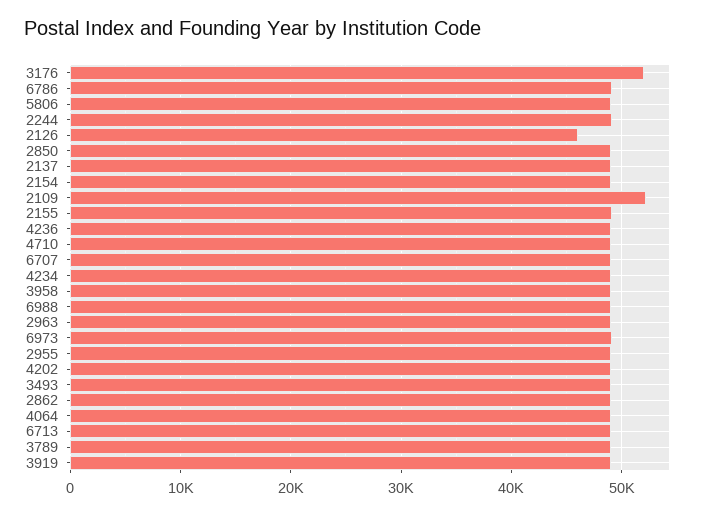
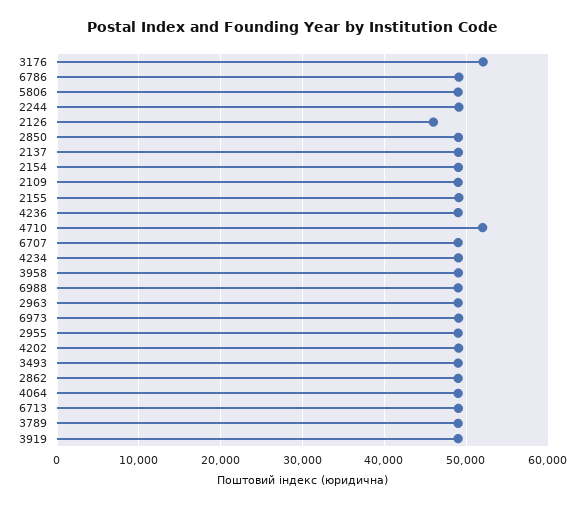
2109: 52000 -> 49000
4710: 49000 -> 52000

